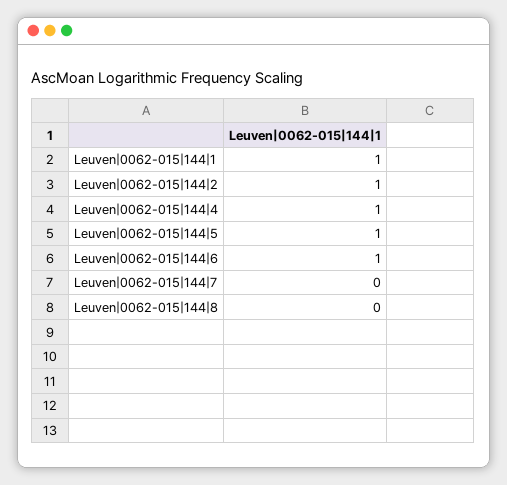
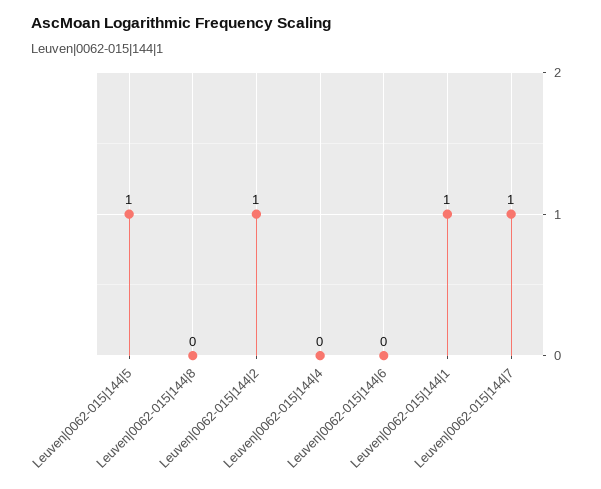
Leuven|0062-015|144|4: 1 -> 0
Leuven|0062-015|144|6: 1 -> 0
Leuven|0062-015|144|7: 0 -> 1

